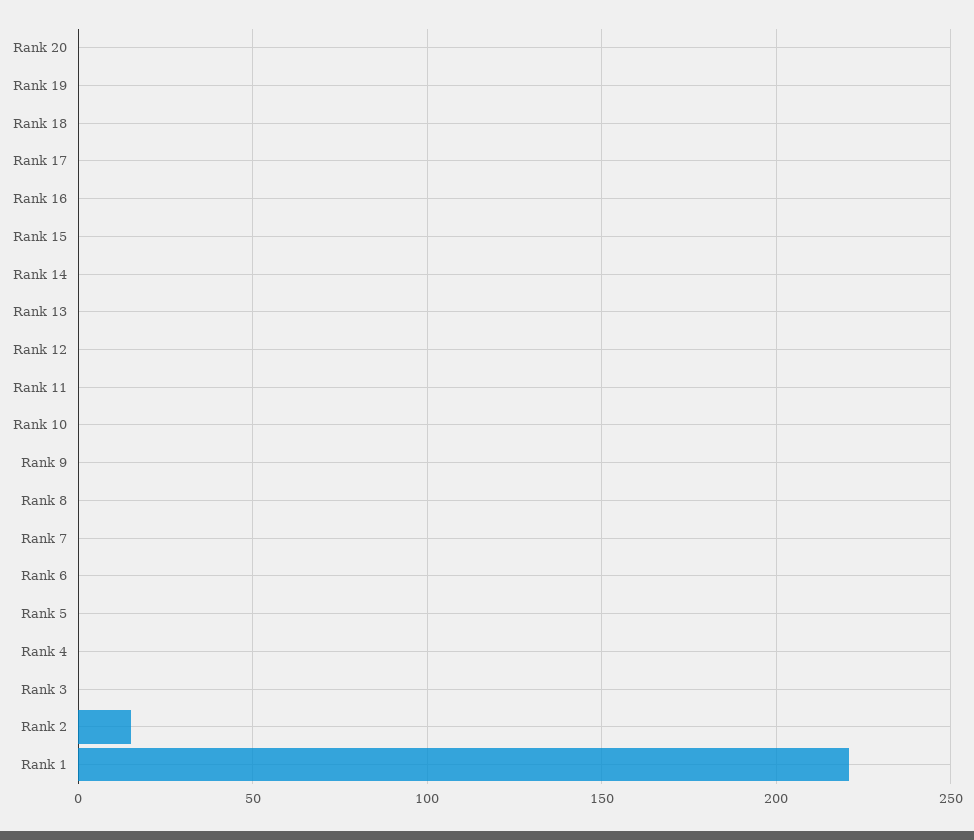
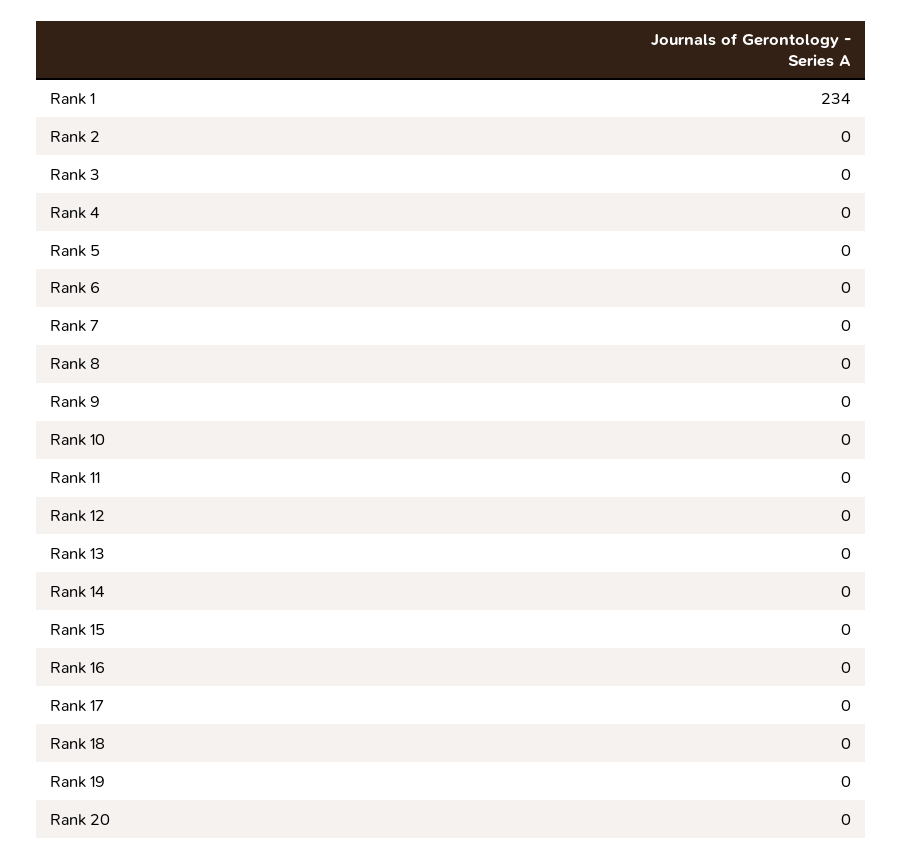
Rank 2: 15 -> 0
Rank 1: 220 -> 234

